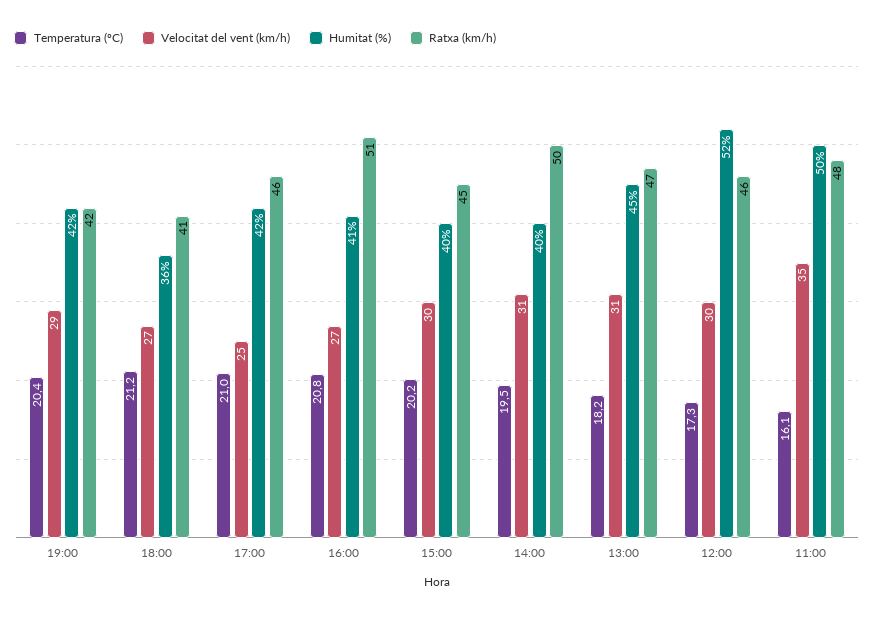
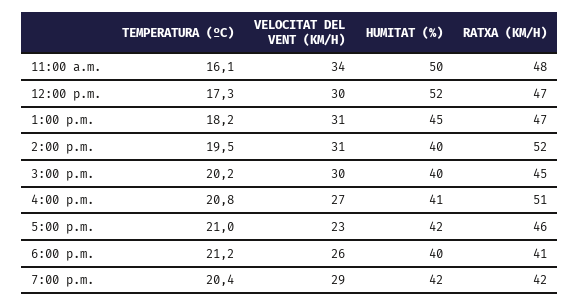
Velocitat del vent (km/h), 18:00: 27 -> 26
Humitat (%), 18:00: 36 -> 40
Velocitat del vent (km/h), 17:00: 25 -> 23
Ratxa (km/h), 14:00: 50 -> 52
Ratxa (km/h), 12:00: 46 -> 47
Velocitat del vent (km/h), 11:00: 35 -> 34

